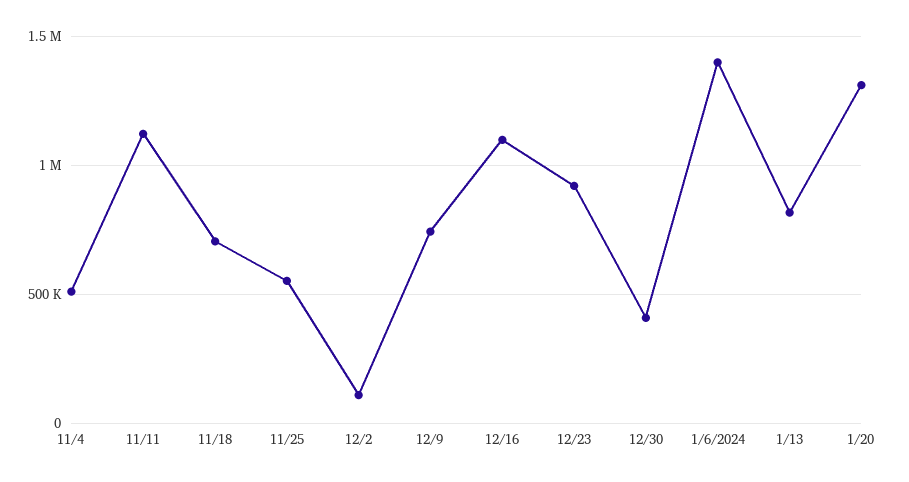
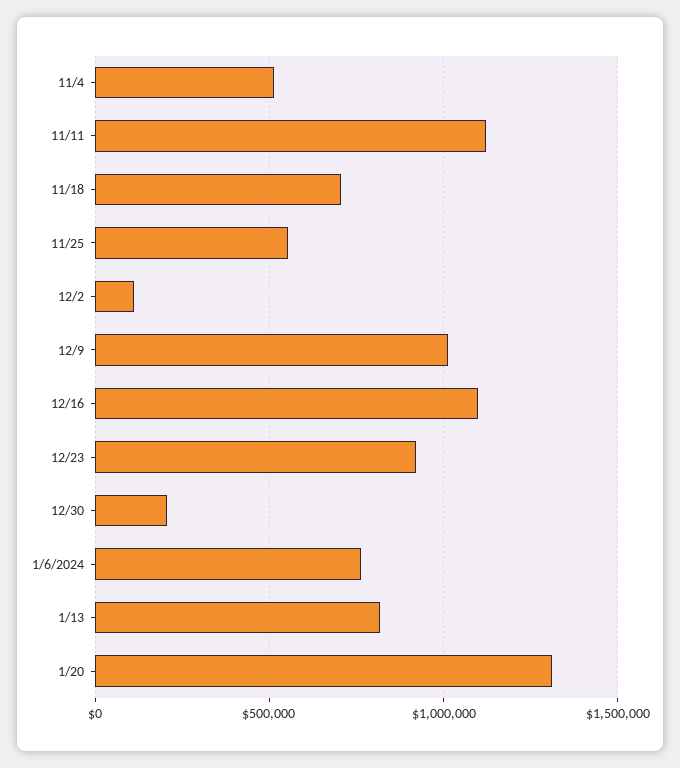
12/9: 750000 -> 1000000
12/30: 400000 -> 200000
1/6/2024: 1400000 -> 750000

